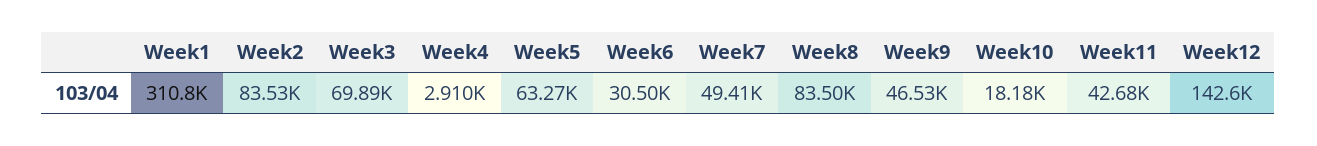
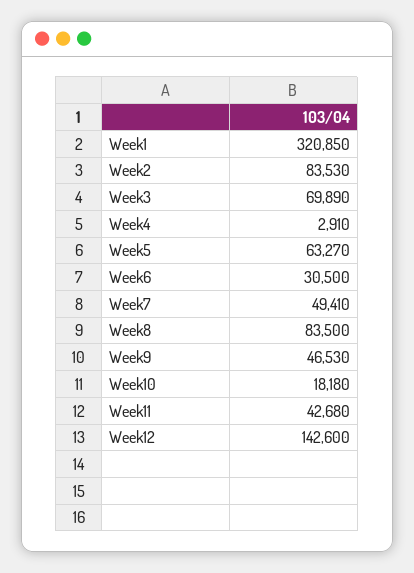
Week1: 310800 -> 320850

